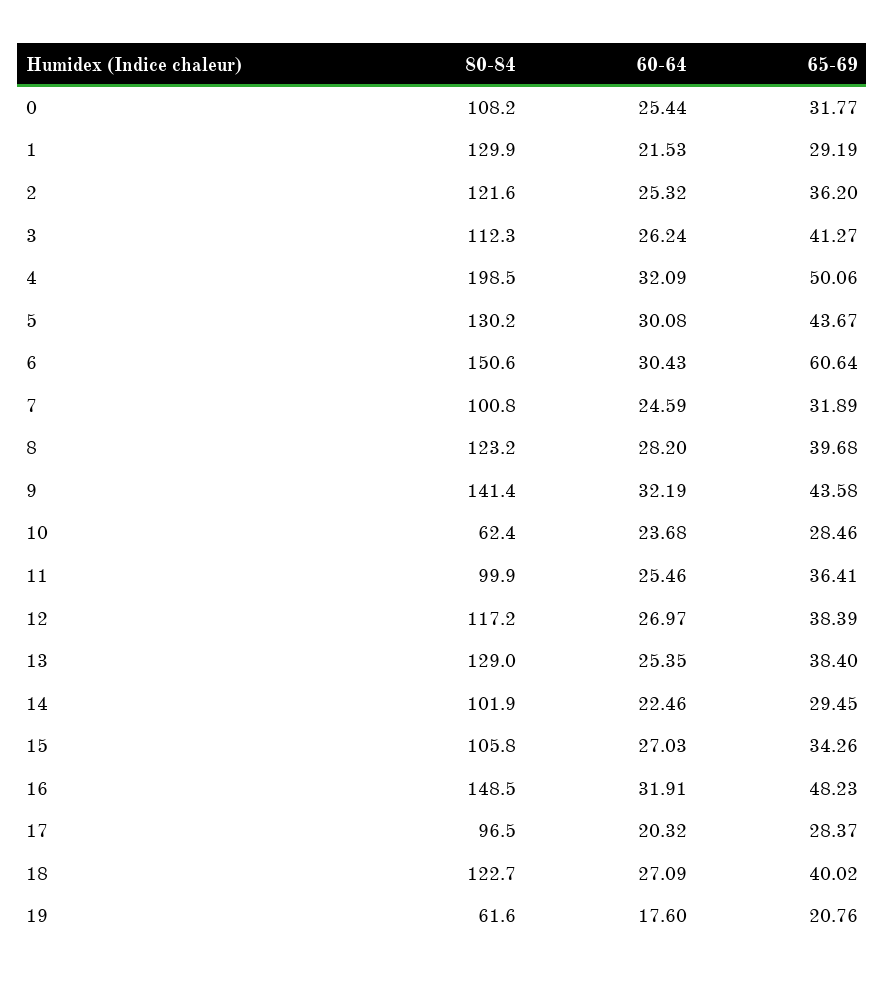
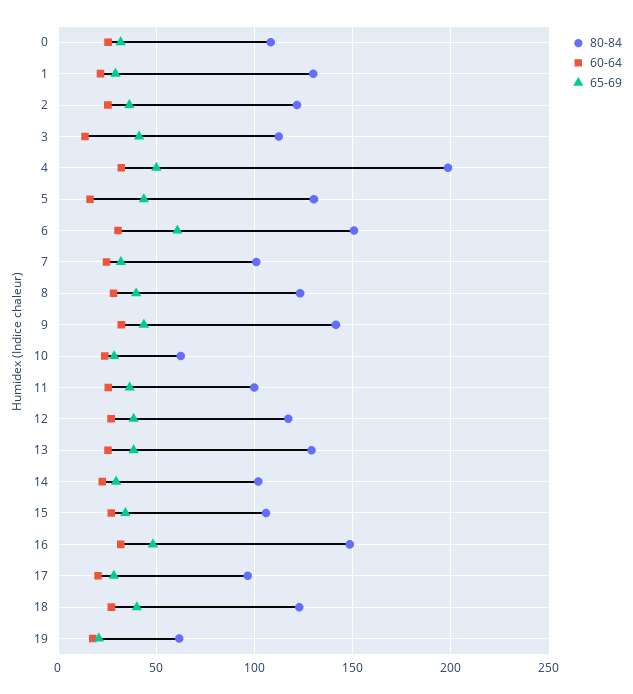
60-64, 3: 26.24 -> 15
60-64, 5: 30.08 -> 15

